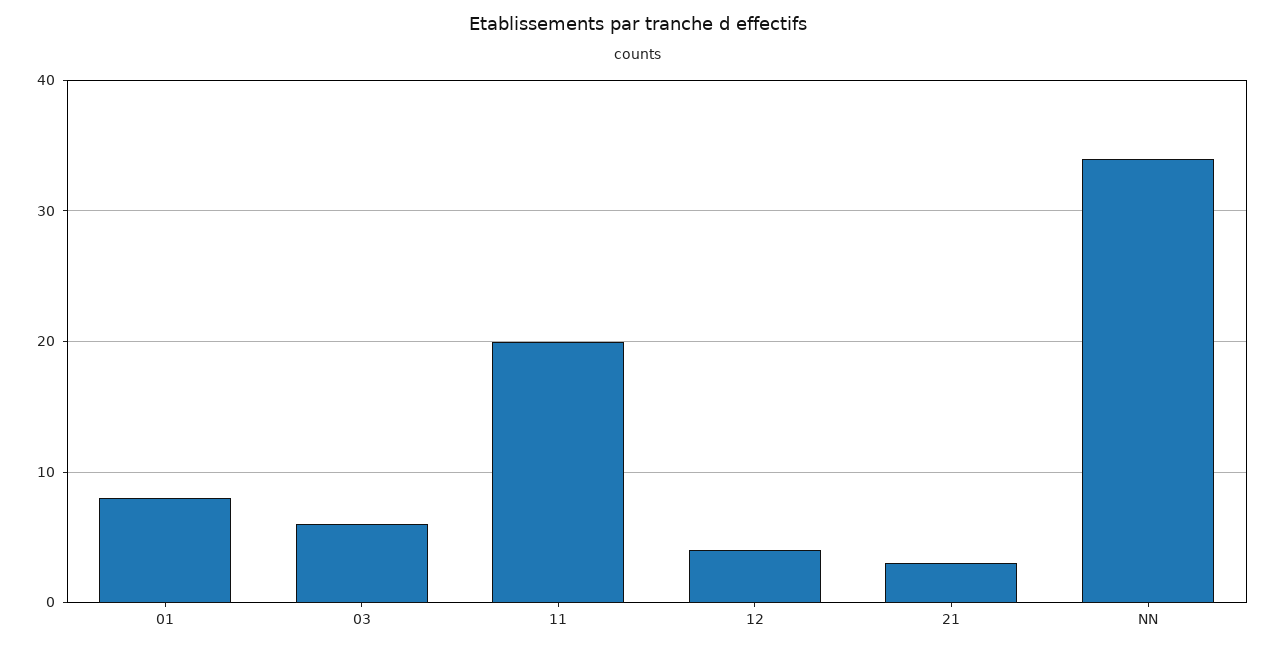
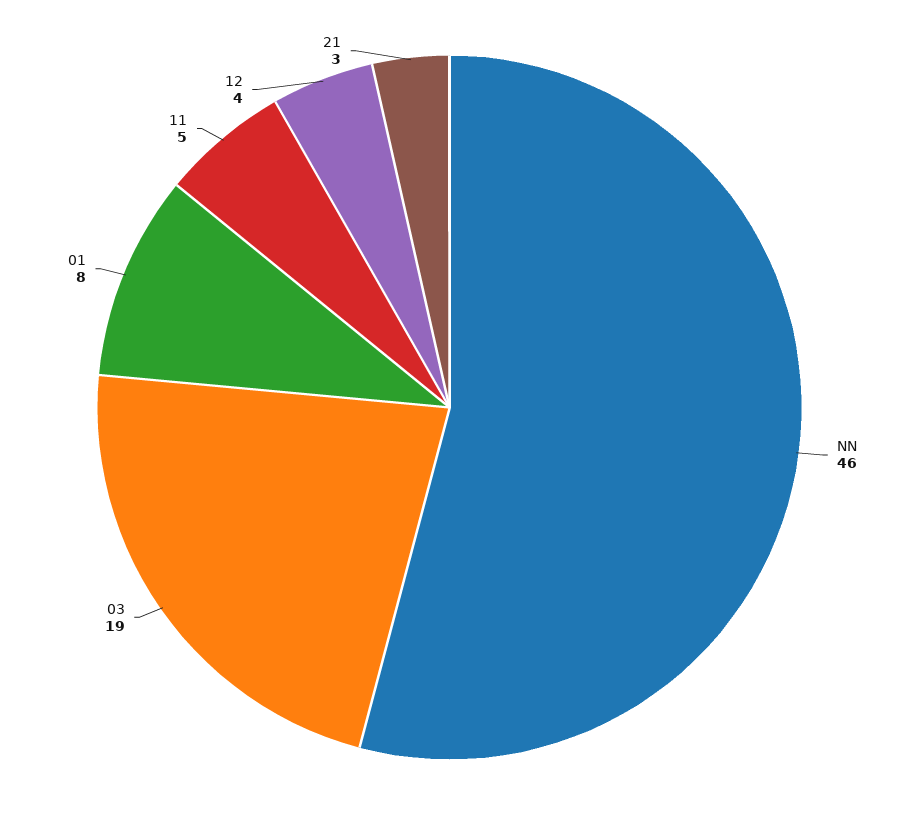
03: 6 -> 19
11: 20 -> 5
NN: 34 -> 46

